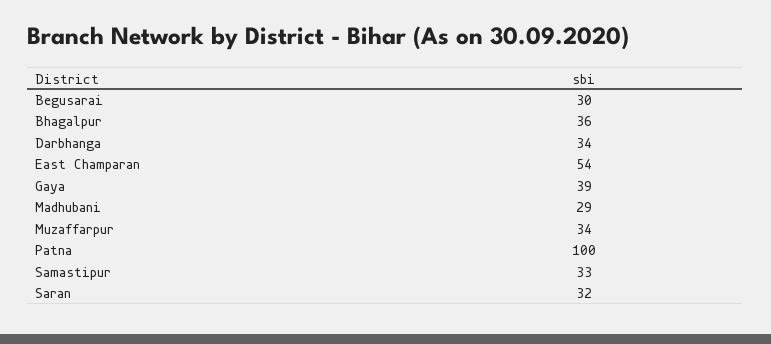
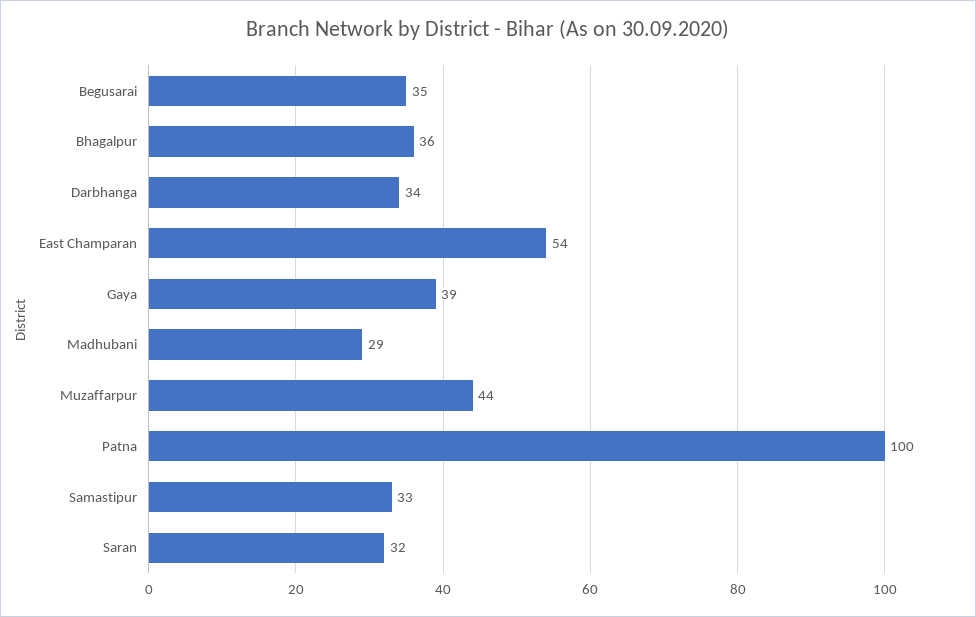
Begusarai: 30 -> 35
Muzaffarpur: 34 -> 44

